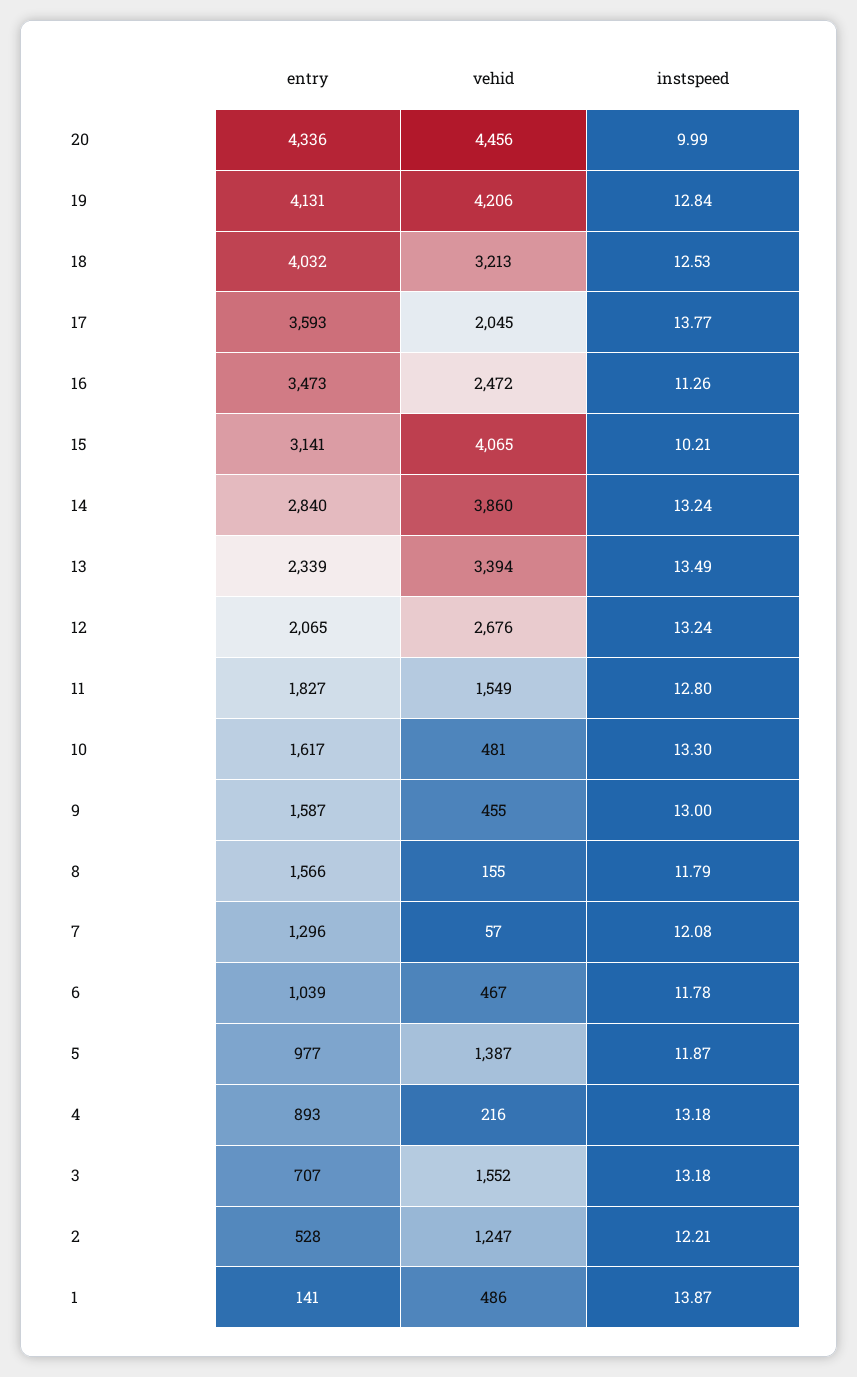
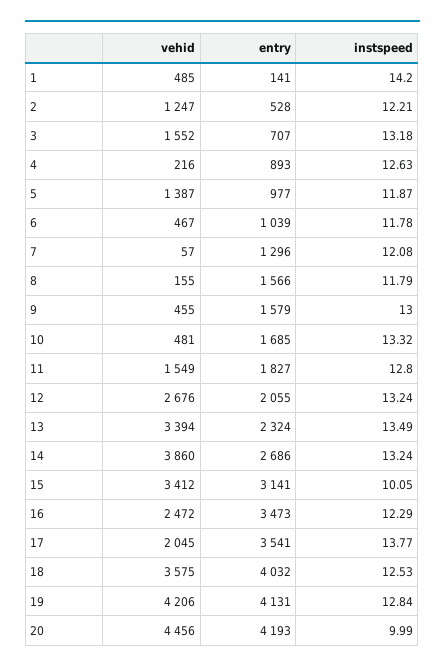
entry, 20: 4336 -> 4193
vehid, 18: 3213 -> 3575
entry, 17: 3593 -> 3541
instspeed, 16: 11.26 -> 12.29
vehid, 15: 4065 -> 3412
instspeed, 15: 10.21 -> 10.05
entry, 14: 2840 -> 2686
entry, 13: 2339 -> 2324
entry, 12: 2065 -> 2055
entry, 10: 1617 -> 1685
instspeed, 10: 13.3 -> 13.32
entry, 9: 1587 -> 1579
instspeed, 4: 13.18 -> 12.63
vehid, 1: 486 -> 485
instspeed, 1: 13.87 -> 14.2

